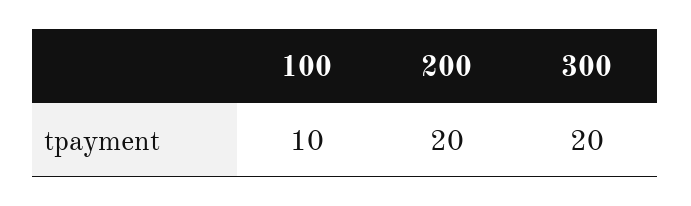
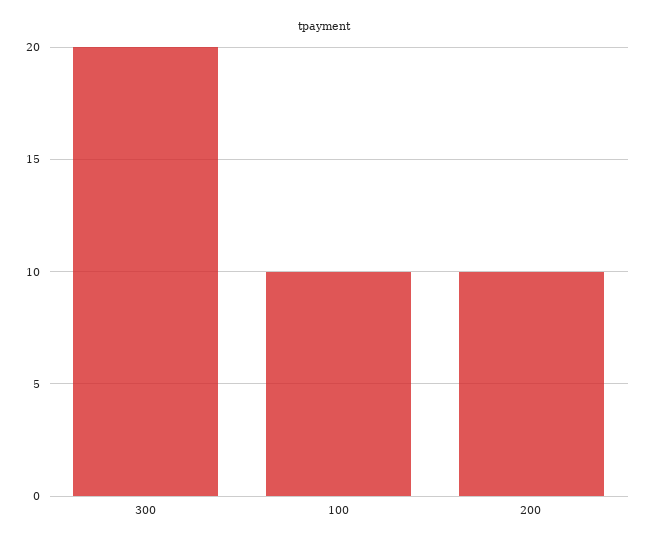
200: 20 -> 10

